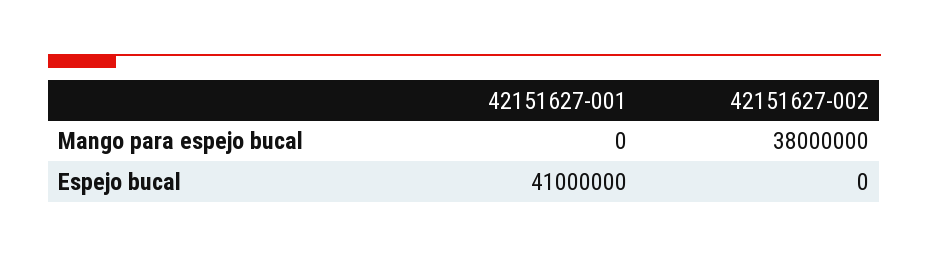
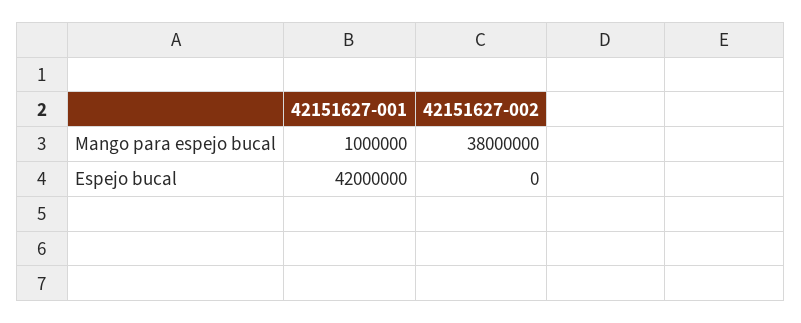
42151627-001, Mango para espejo bucal: 0 -> 1000000
42151627-001, Espejo bucal: 41000000 -> 42000000

